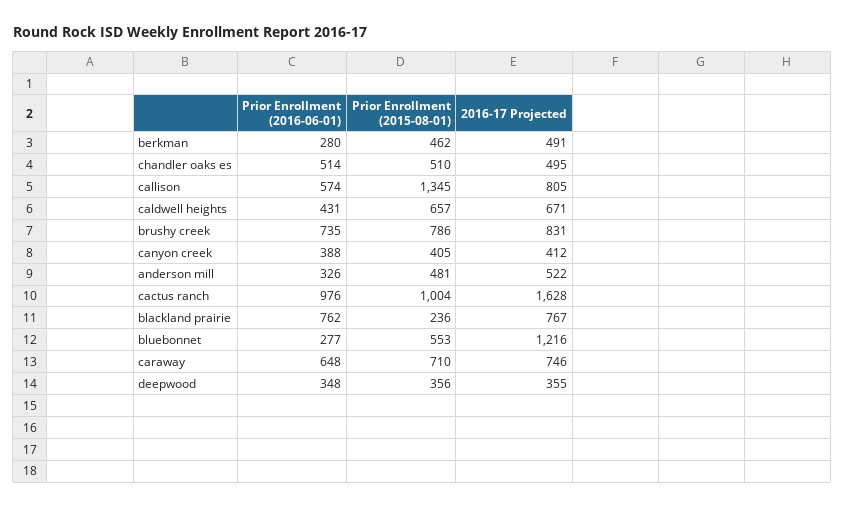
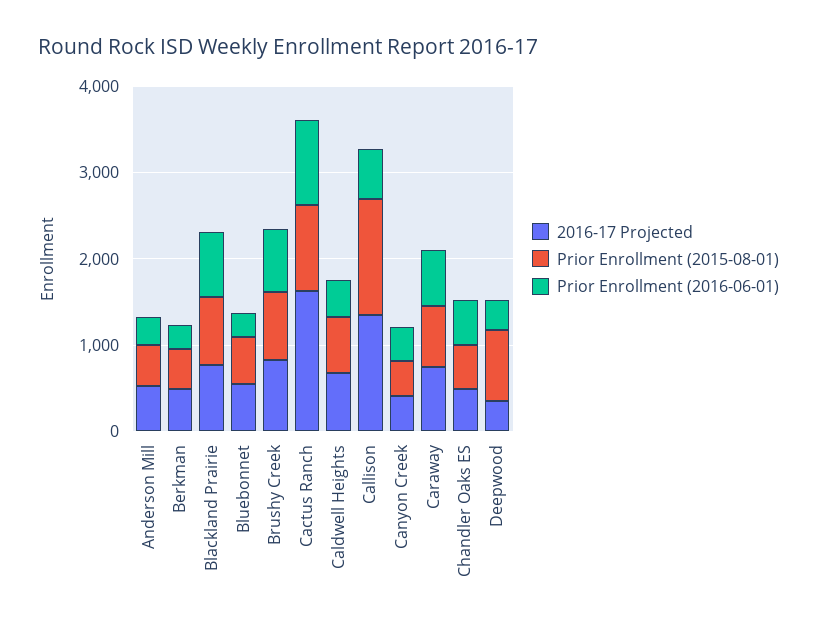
2016-17 Projected, callison: 805 -> 1400
Prior Enrollment (2015-08-01), blackland prairie: 236 -> 800
2016-17 Projected, bluebonnet: 1216 -> 600
Prior Enrollment (2015-08-01), deepwood: 356 -> 800

